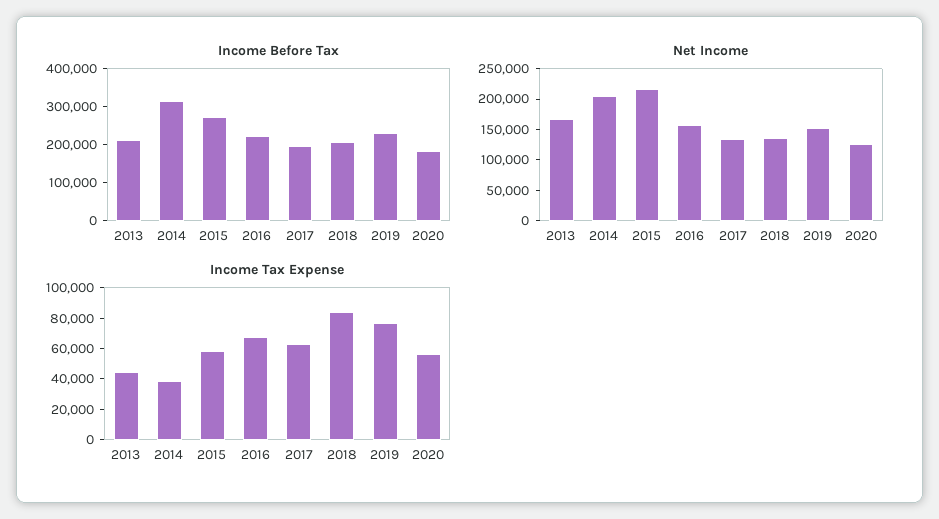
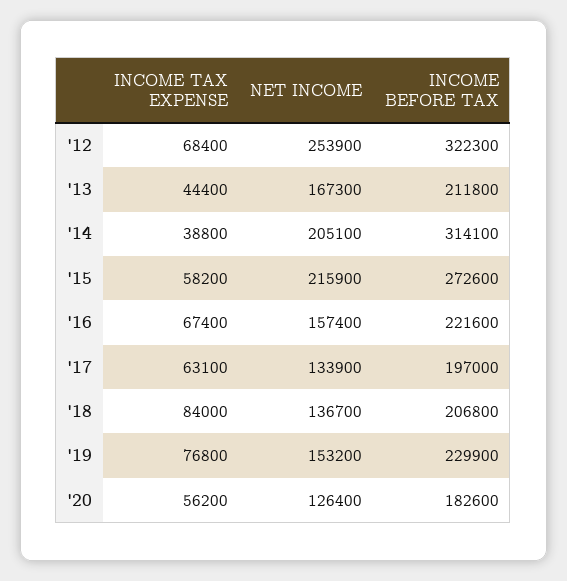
Income Tax Expense, '12: none -> 68400
Net Income, '12: none -> 253900
Income Before Tax, '12: none -> 322300

